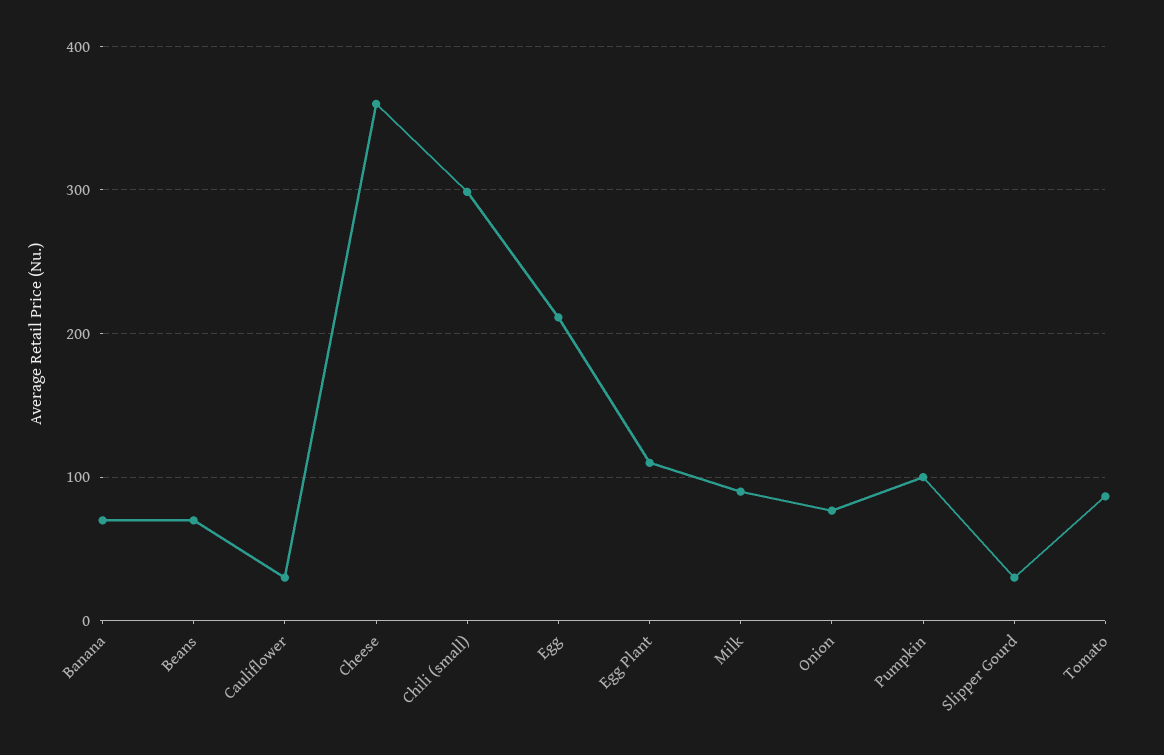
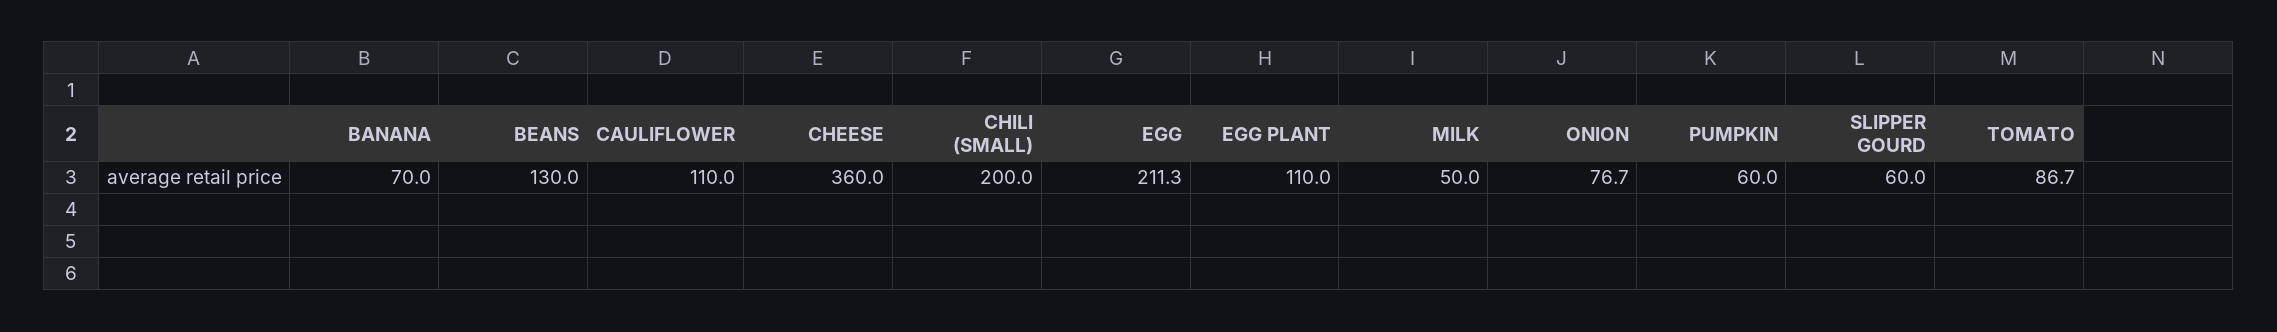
Beans: 70 -> 130
Cauliflower: 30 -> 110
Chili (small): 300 -> 200
Milk: 90 -> 50
Pumpkin: 100 -> 60
Slipper Gourd: 30 -> 60

